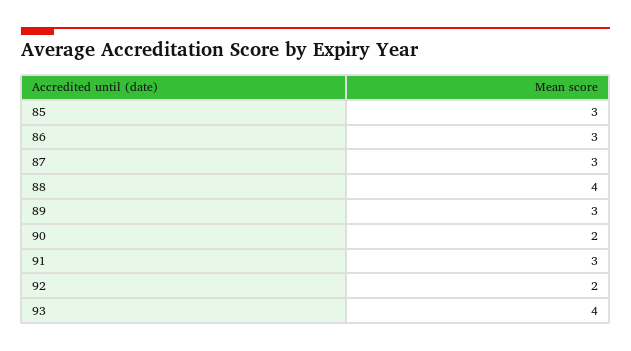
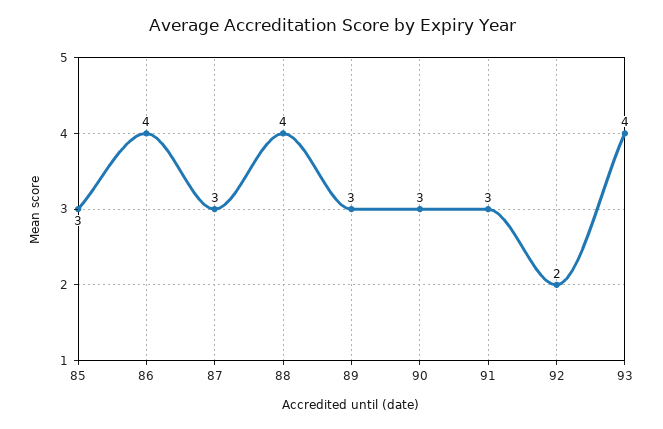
86: 3 -> 4
90: 2 -> 3

